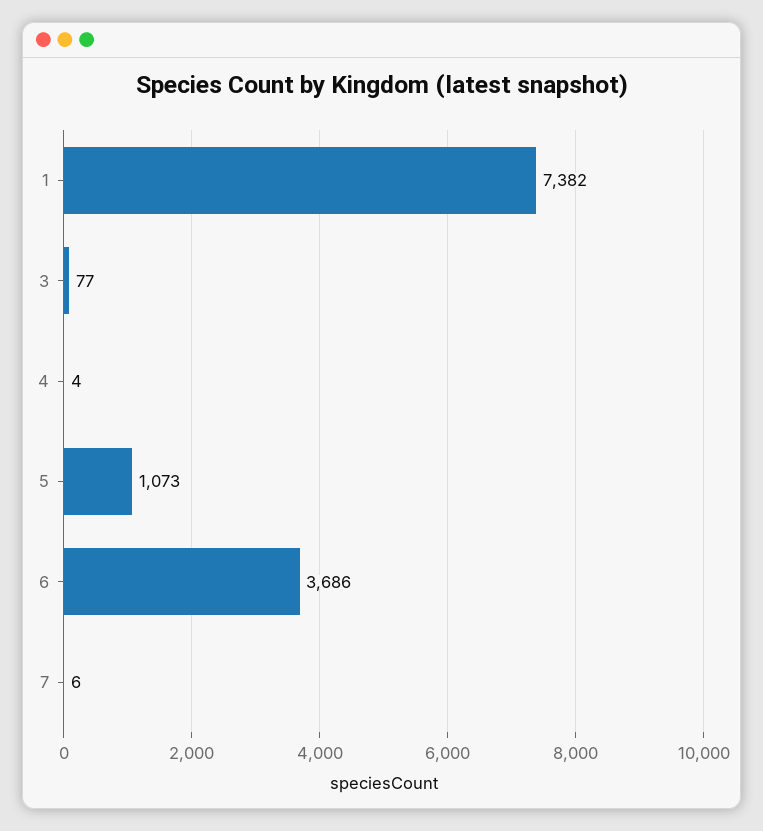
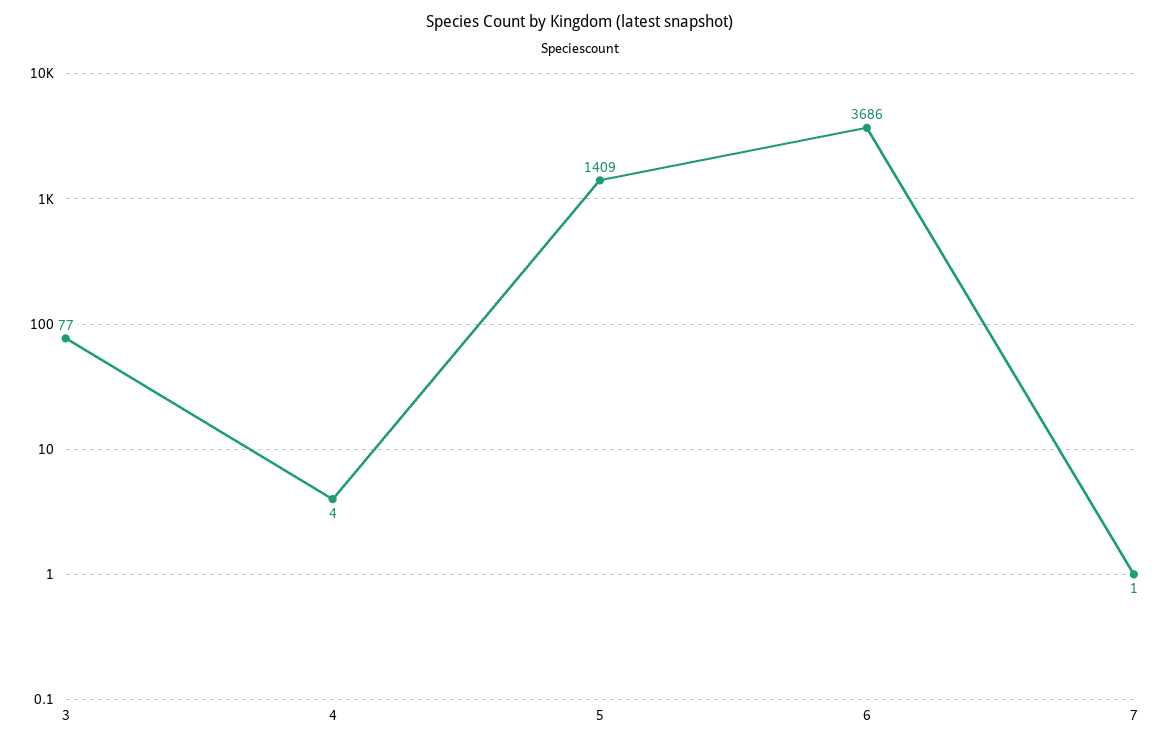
1: 7382 -> none
5: 1073 -> 1409
7: 6 -> 1

